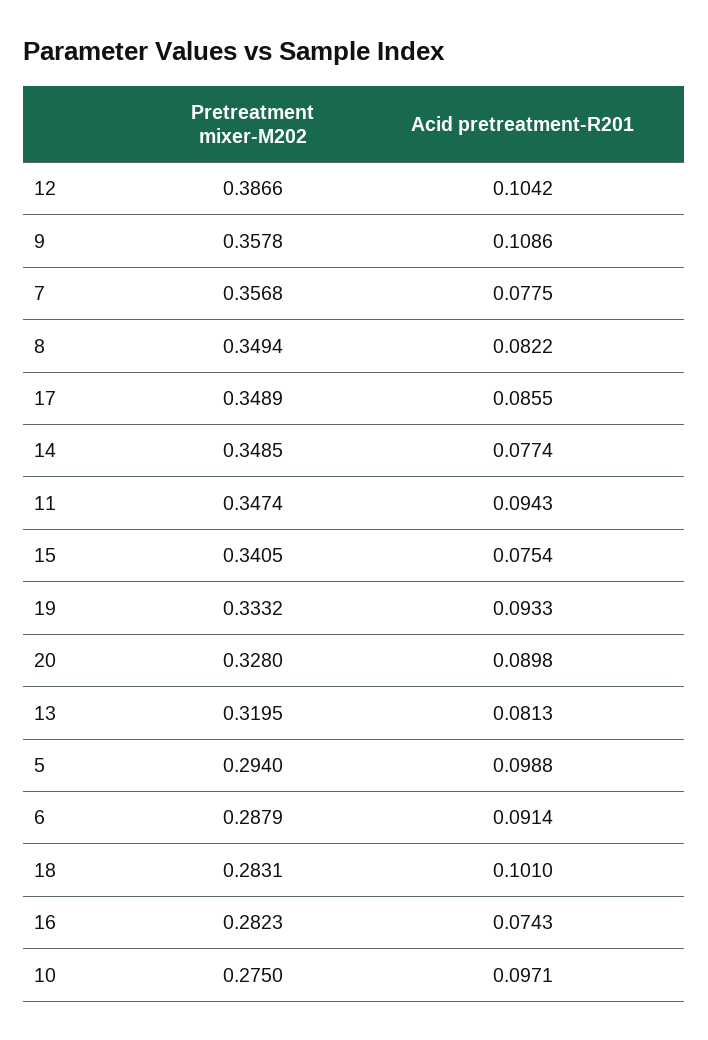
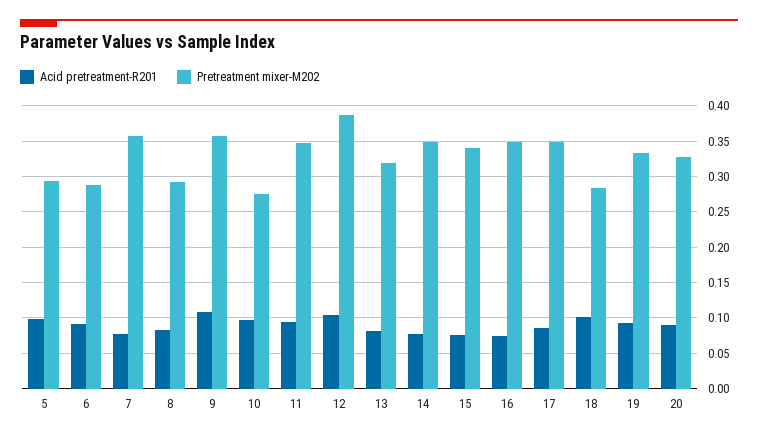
Pretreatment mixer-M202, 8: 0.3494 -> 0.29
Pretreatment mixer-M202, 16: 0.2823 -> 0.35

